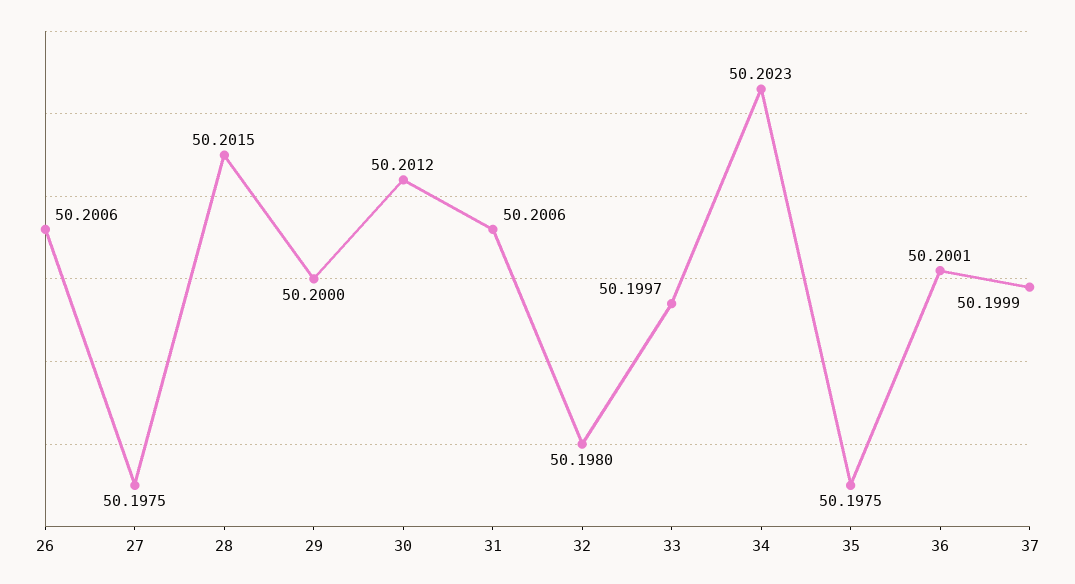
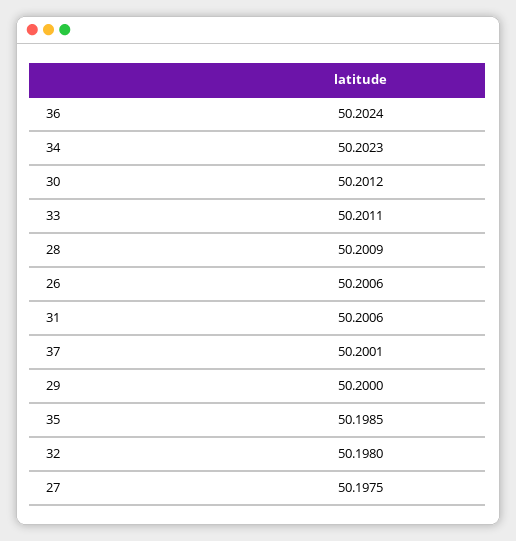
28: 50.2015 -> 50.2009
33: 50.1997 -> 50.2011
35: 50.1975 -> 50.1985
36: 50.2001 -> 50.2024
37: 50.1999 -> 50.2001

